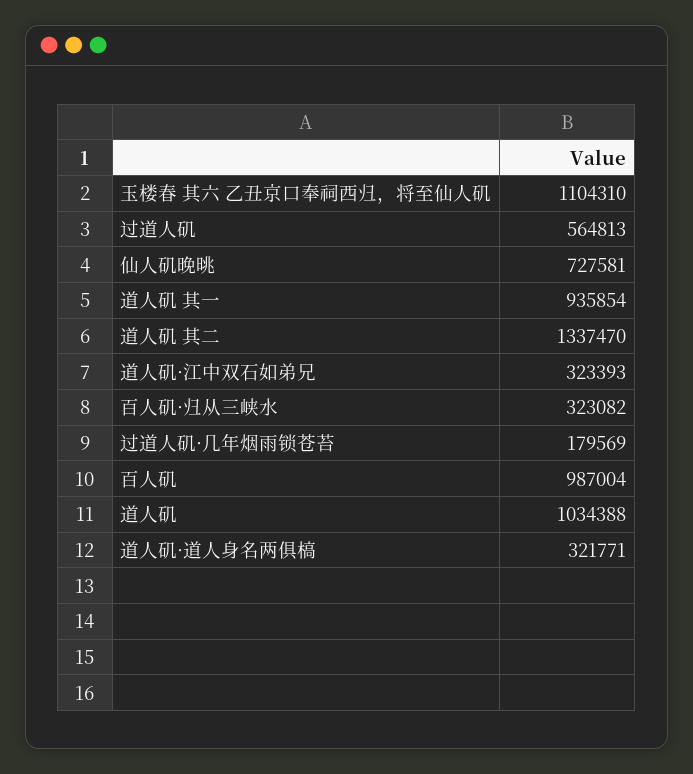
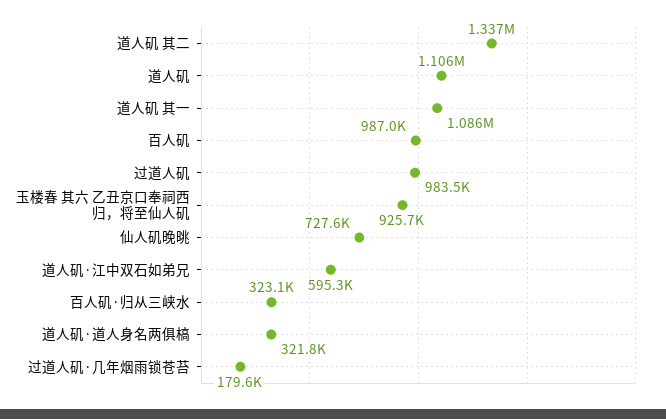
玉楼春 其六 乙丑京口奉祠西归，将至仙人矶: 1104310 -> 925700
过道人矶: 564813 -> 983500
道人矶 其一: 935854 -> 1086000
道人矶·江中双石如弟兄: 323393 -> 595300
道人矶: 1034388 -> 1106000

